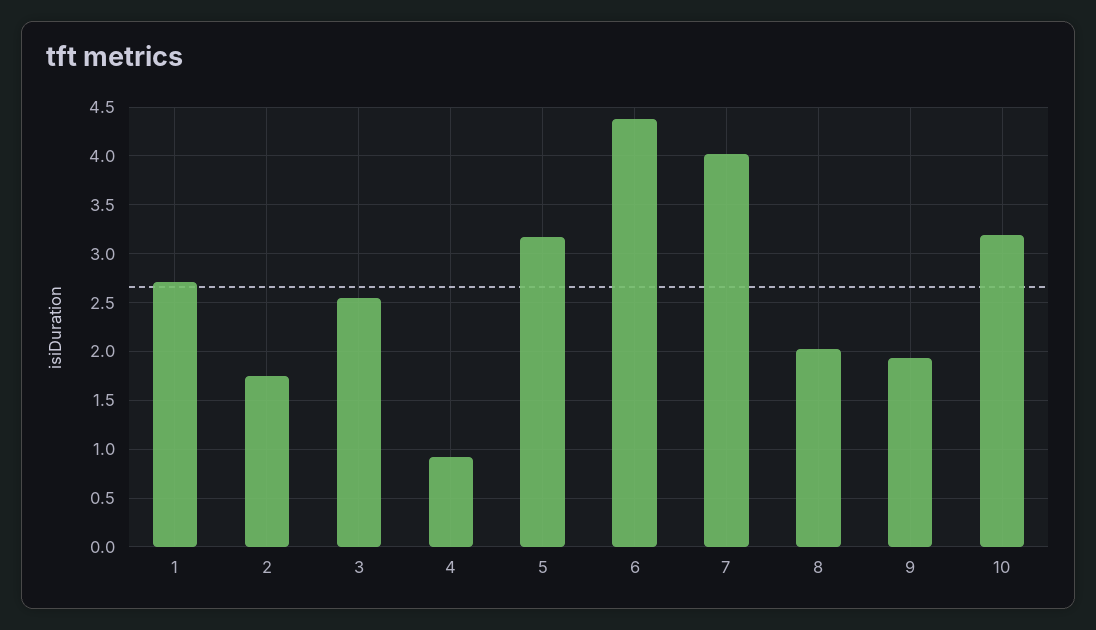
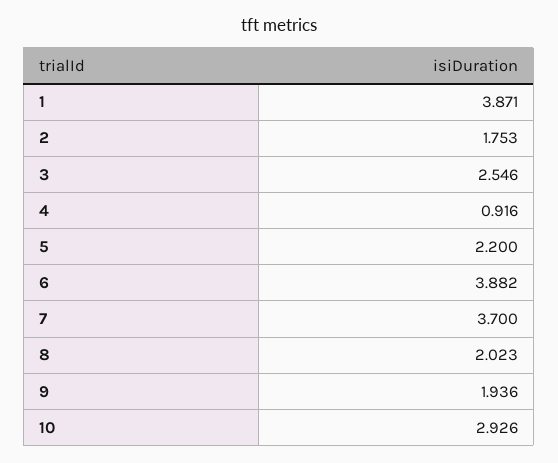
1: 2.7 -> 3.871
5: 3.2 -> 2.2
6: 4.4 -> 3.882
7: 4 -> 3.7
10: 3.2 -> 2.926

